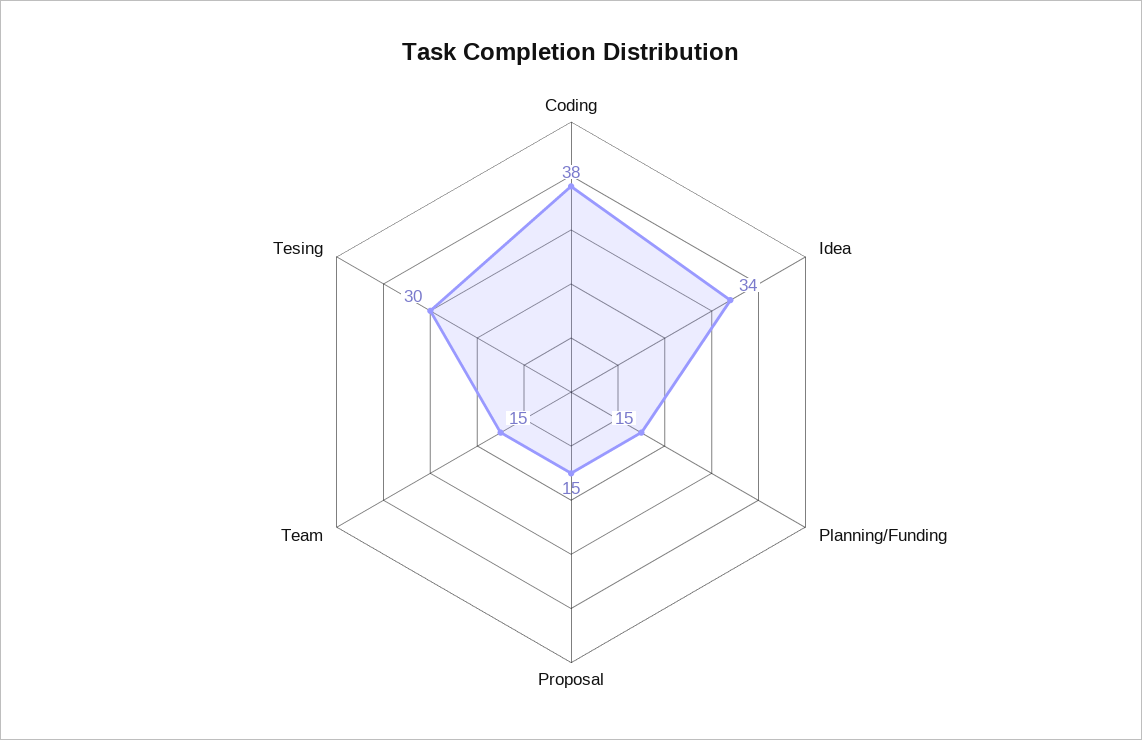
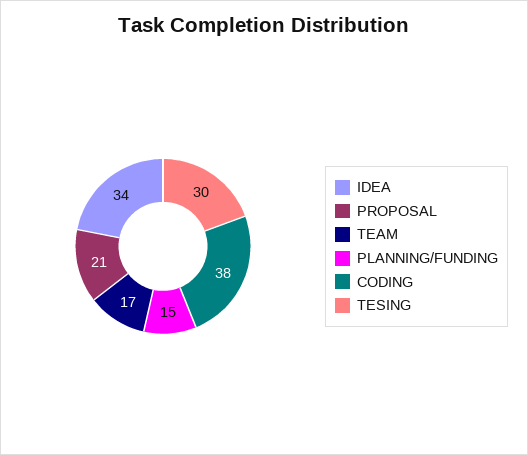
Proposal: 15 -> 21
Team: 15 -> 17

